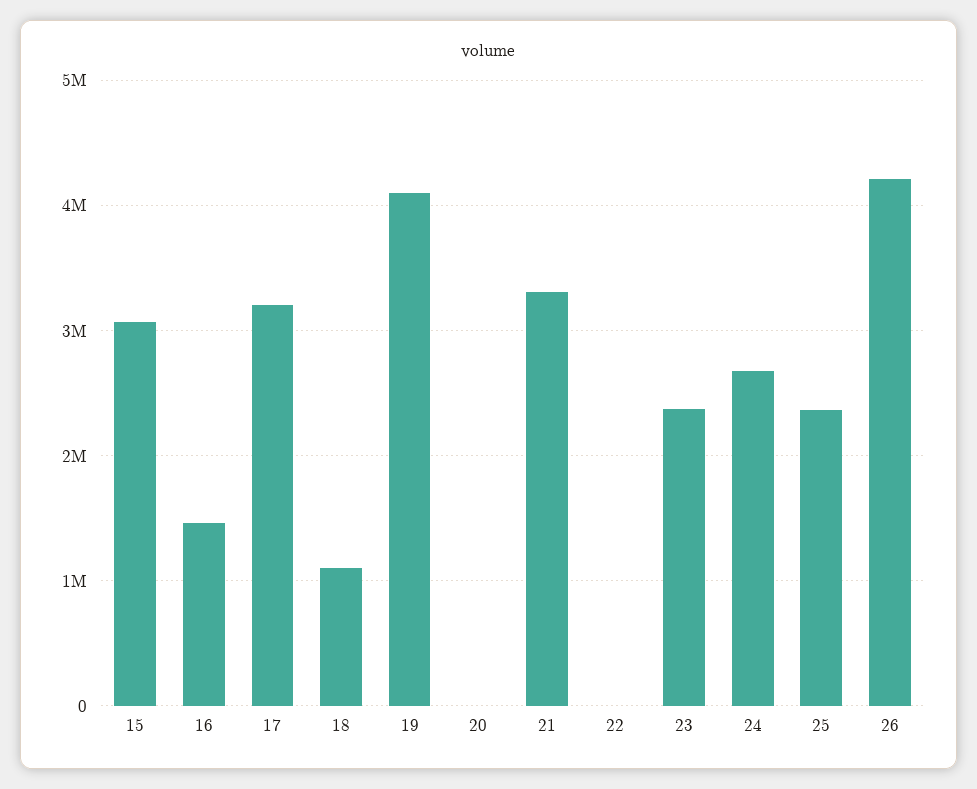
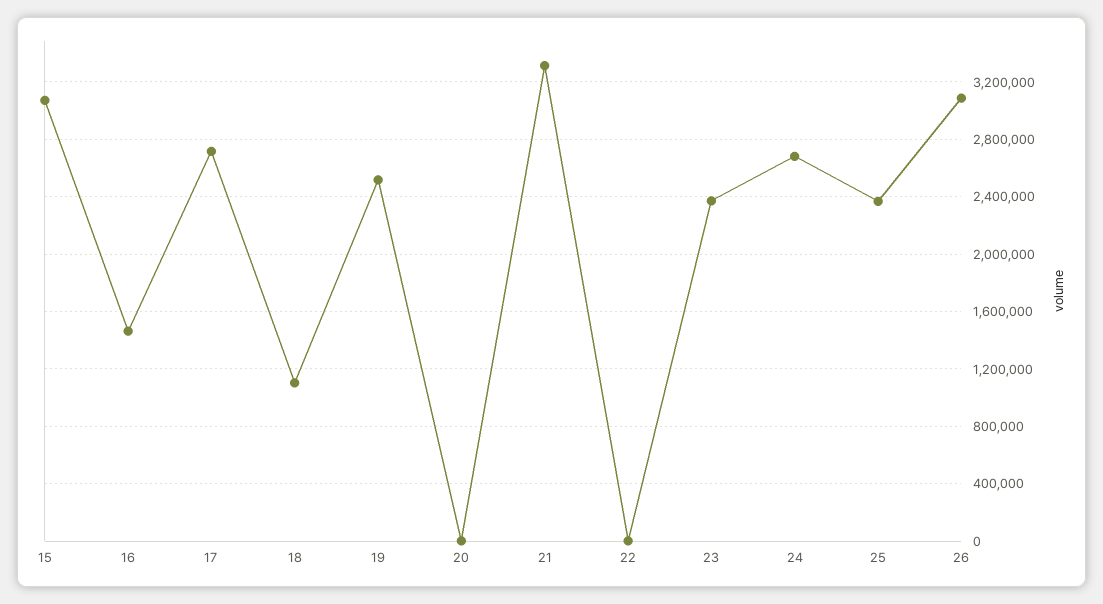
17: 3200000 -> 2700000
19: 4100000 -> 2500000
26: 4200000 -> 3100000

